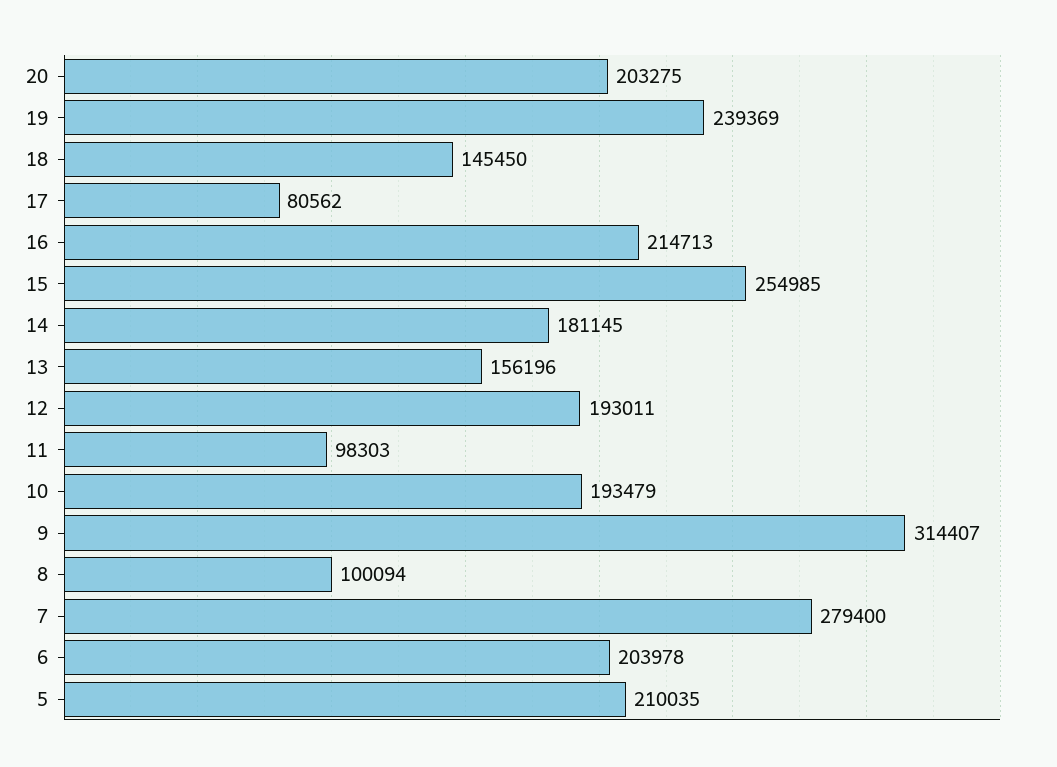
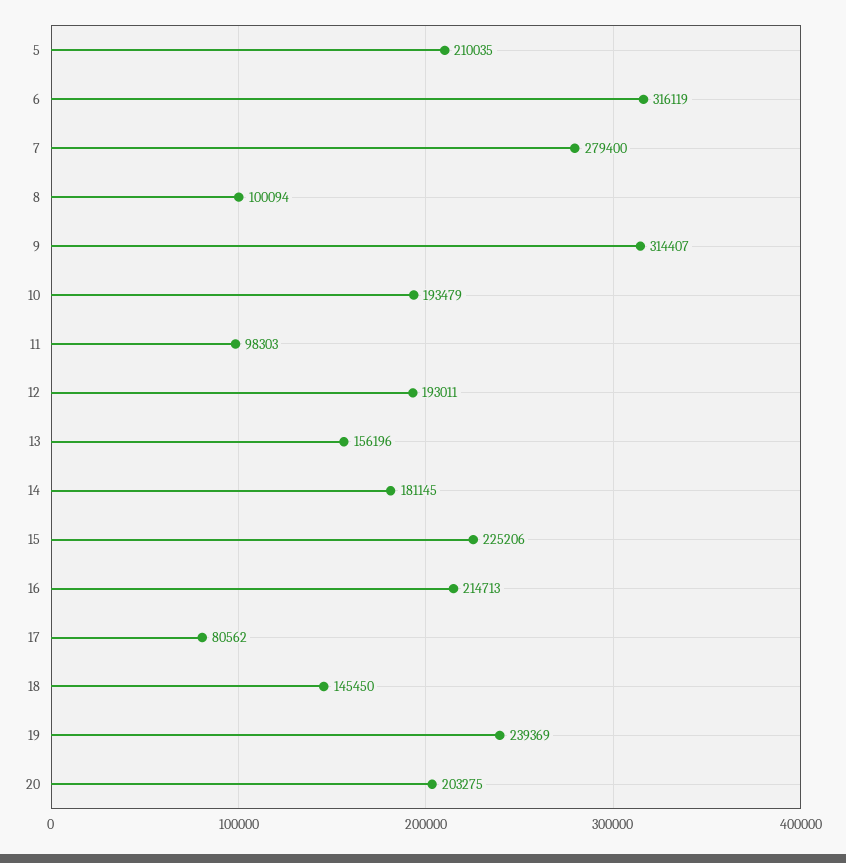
15: 254985 -> 225206
6: 203978 -> 316119

